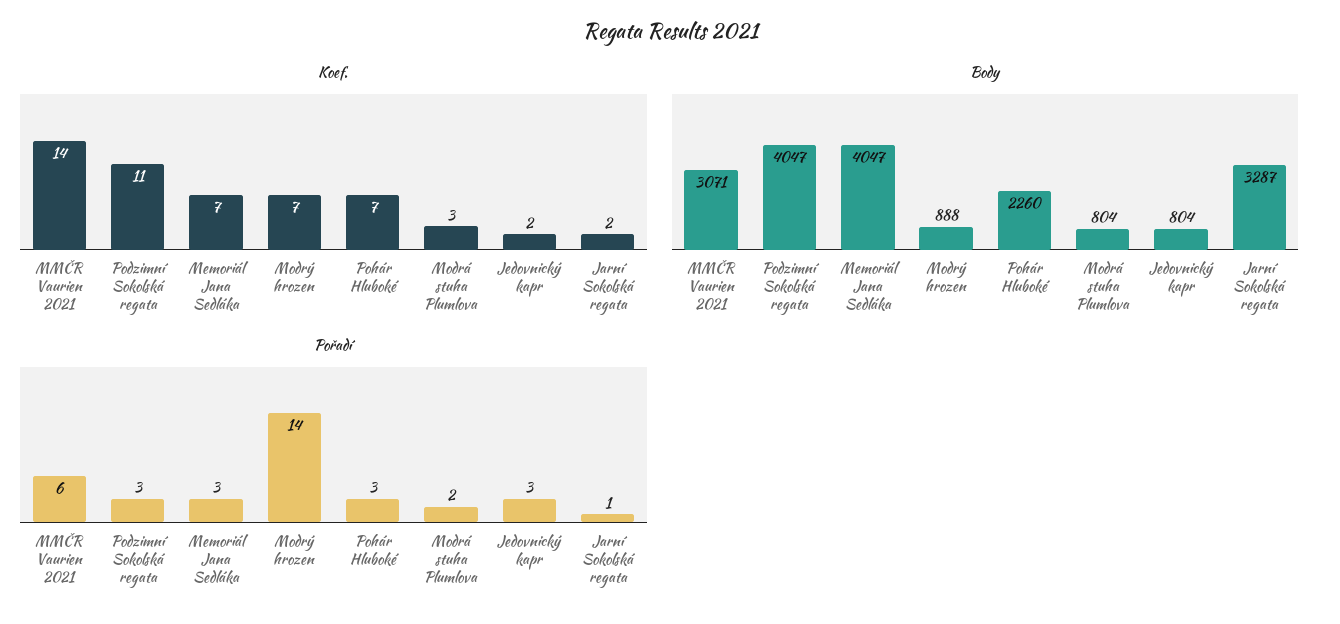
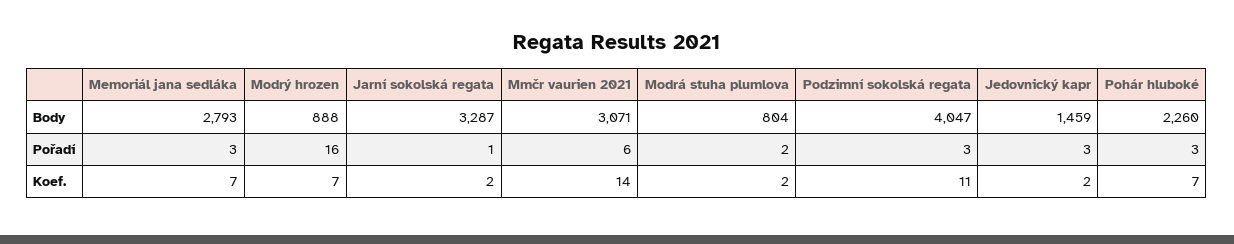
Koef., Modrá stuha Plumlova: 3 -> 2
Body, Memoriál Jana Sedláka: 4047 -> 2793
Body, Jedovnický kapr: 804 -> 1459
Pořadí, Modrý hrozen: 14 -> 16

